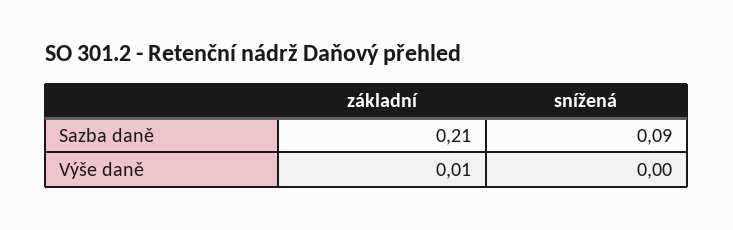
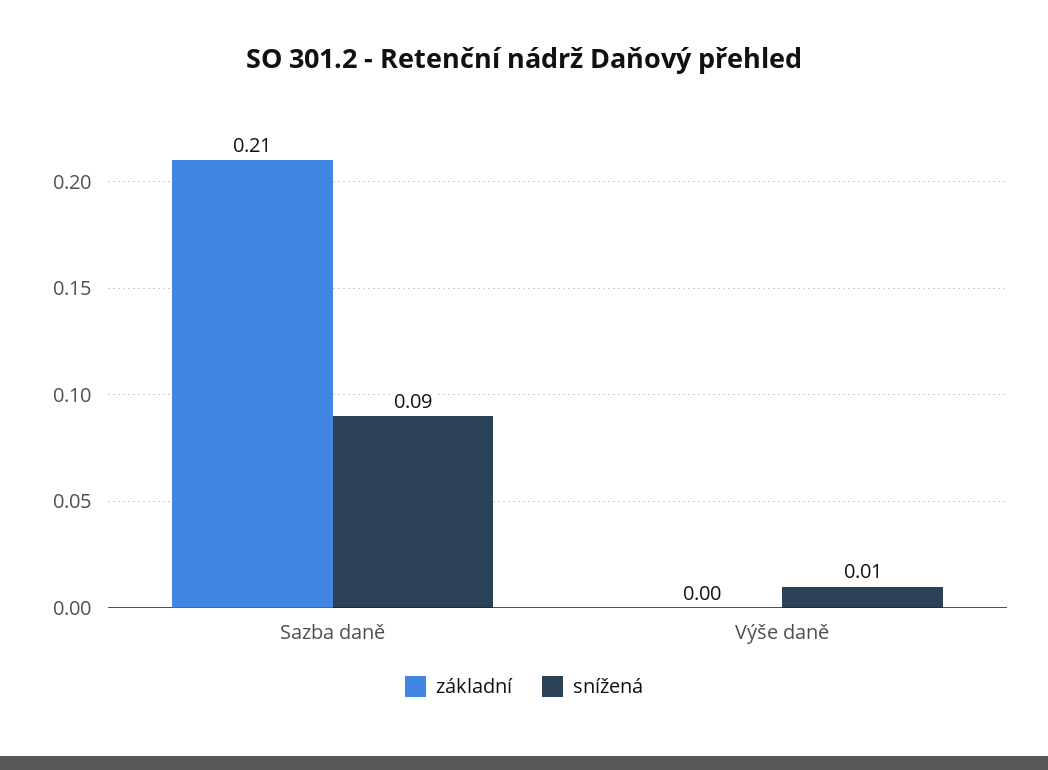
základní, Výše daně: 0.01 -> 0
snížená, Výše daně: 0 -> 0.01

